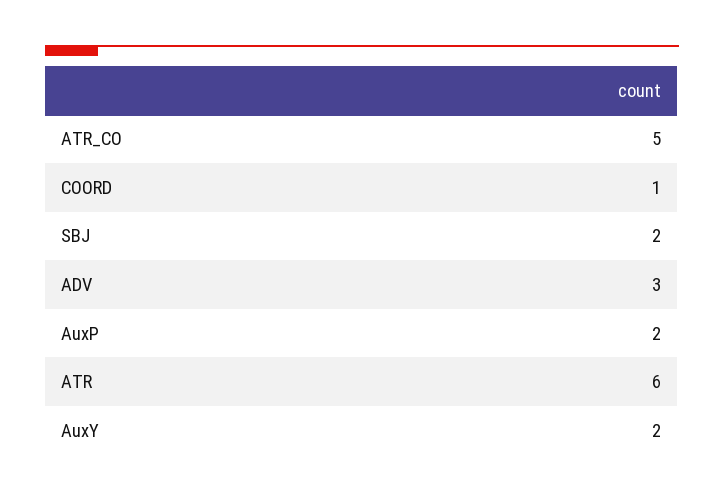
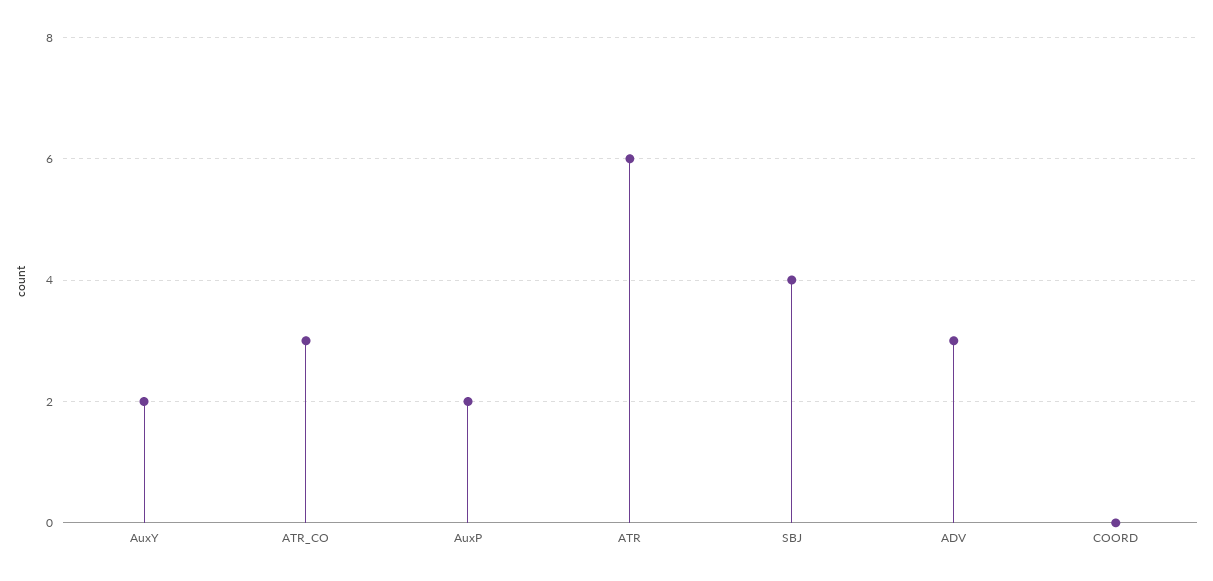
ATR_CO: 5 -> 3
COORD: 1 -> 0
SBJ: 2 -> 4

